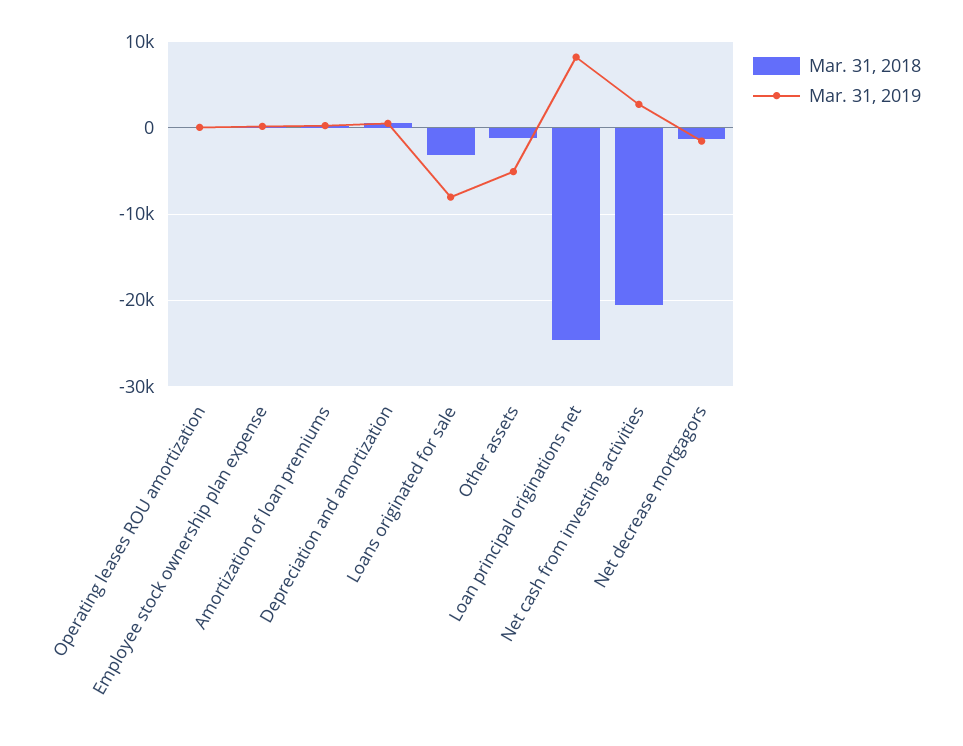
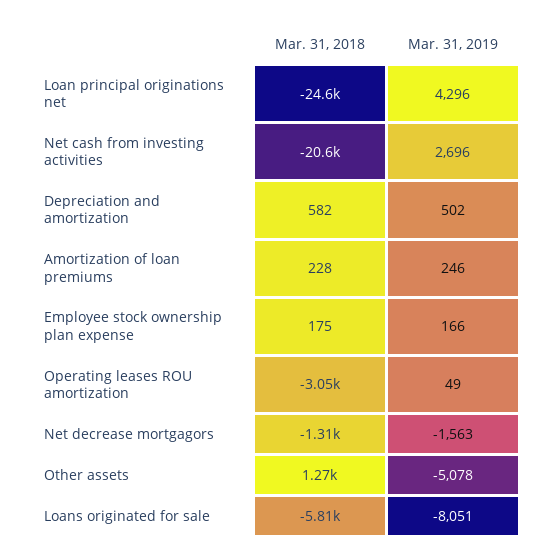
Mar. 31, 2018, Operating leases ROU amortization: 0 -> -3050
Mar. 31, 2018, Loans originated for sale: -3000 -> -5810
Mar. 31, 2018, Other assets: -1000 -> 1270
Mar. 31, 2019, Loan principal originations net: 8000 -> 4296

